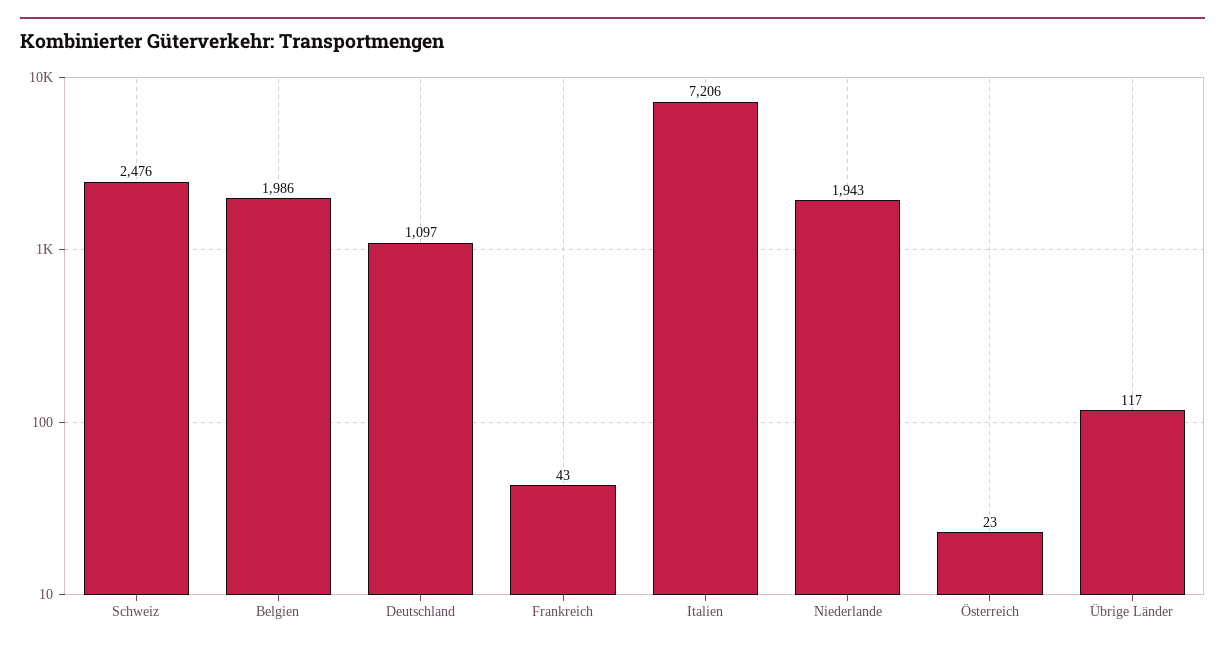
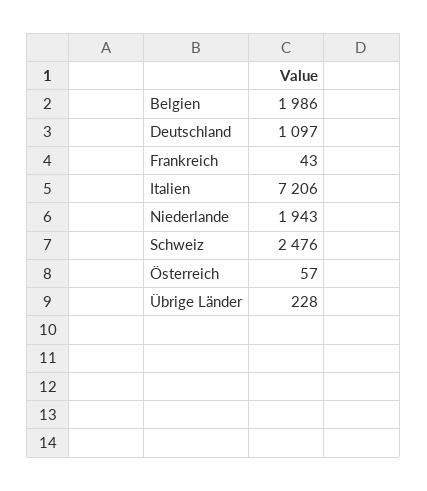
Österreich: 23 -> 57
Übrige Länder: 117 -> 228

